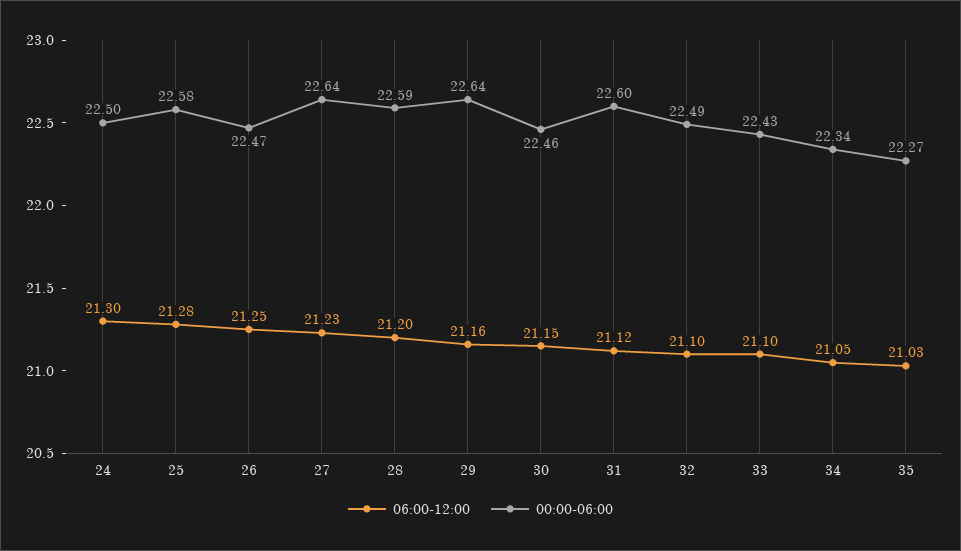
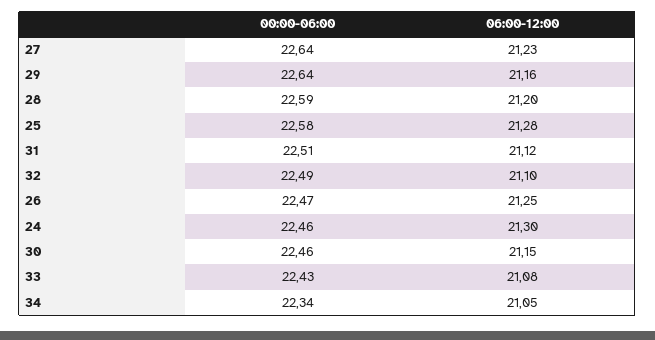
00:00-06:00, 24: 22.5 -> 22.46
00:00-06:00, 31: 22.6 -> 22.51
06:00-12:00, 33: 21.1 -> 21.08
06:00-12:00, 35: 21.03 -> none
00:00-06:00, 35: 22.27 -> none

